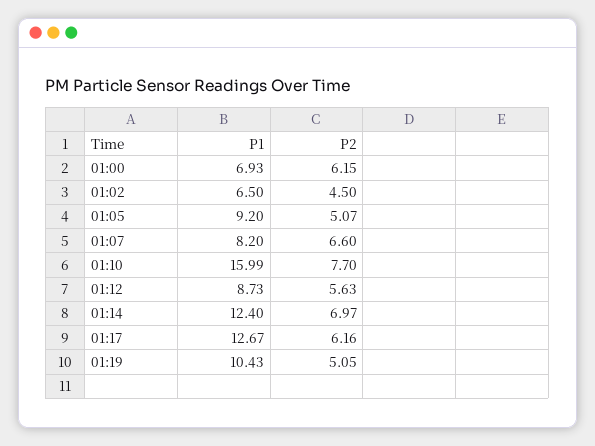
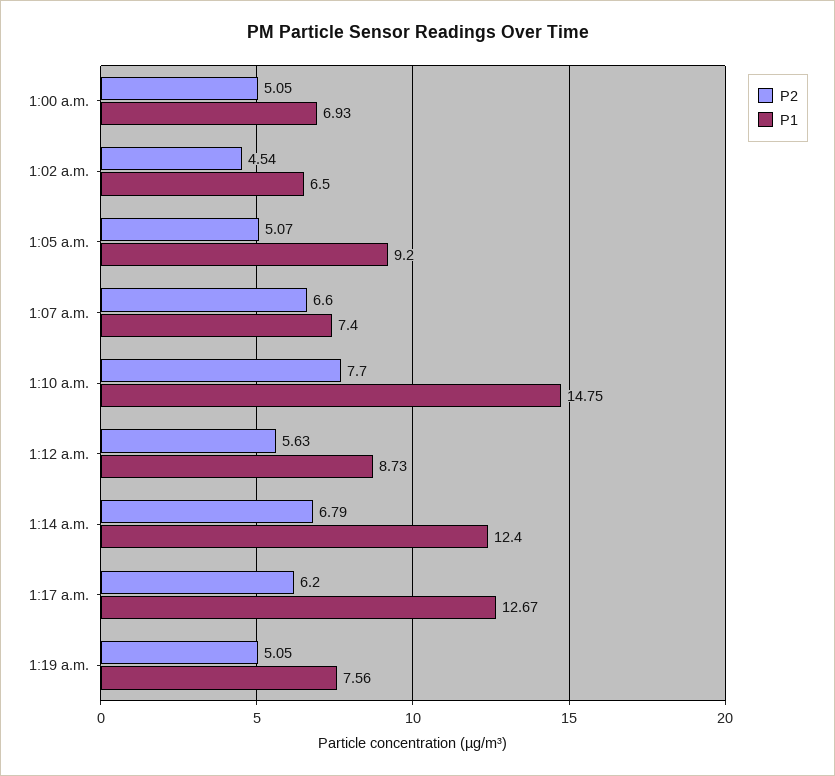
P2, 01:00: 6.15 -> 5.05
P2, 01:02: 4.5 -> 4.54
P1, 01:07: 8.2 -> 7.4
P1, 01:10: 15.99 -> 14.75
P2, 01:14: 6.97 -> 6.79
P2, 01:17: 6.16 -> 6.2
P1, 01:19: 10.43 -> 7.56

